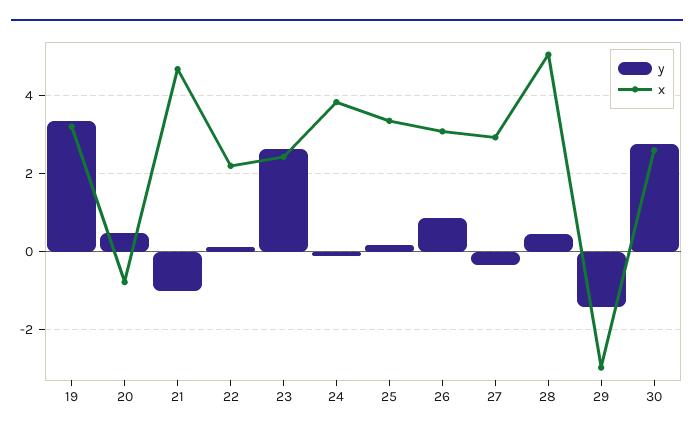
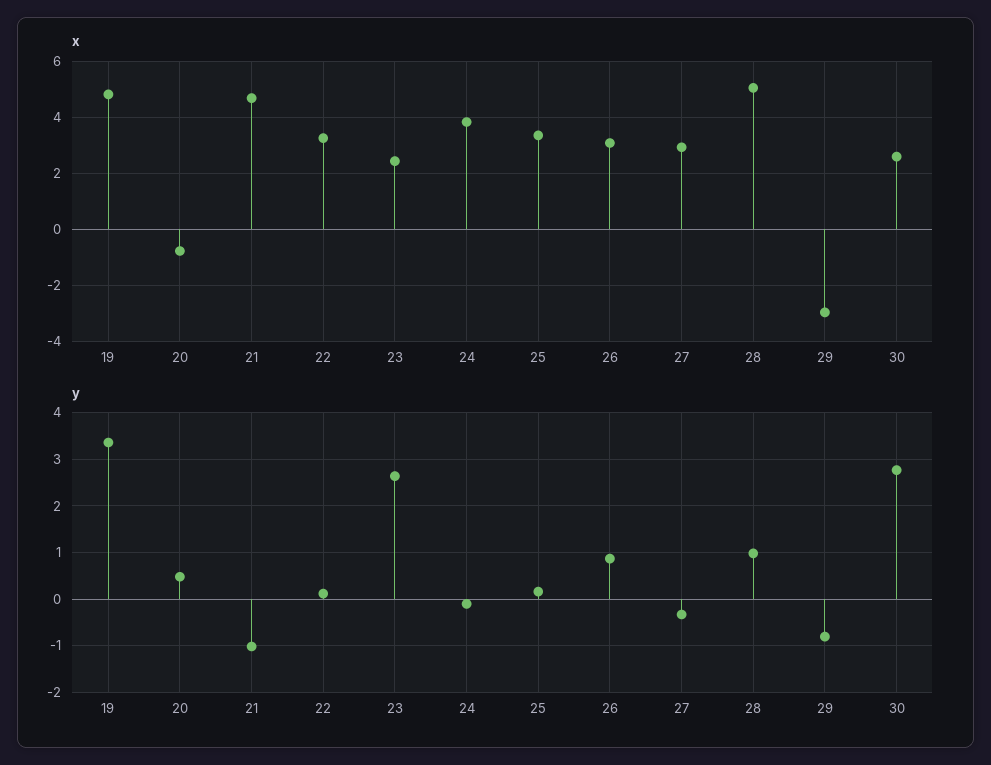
x, 19: 3.2 -> 4.75
x, 22: 2.2 -> 3.25
y, 28: 0.4 -> 1
y, 29: -1.4 -> -0.8

